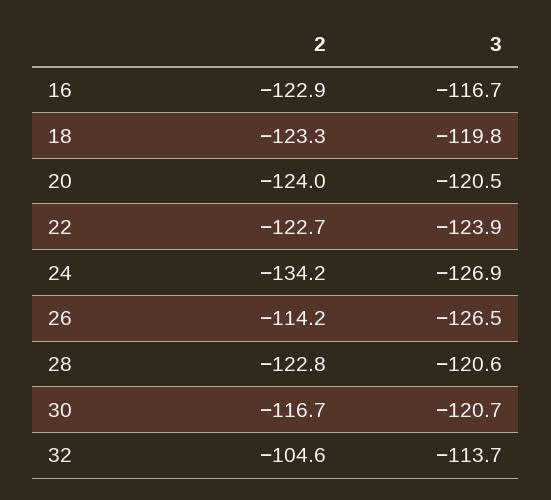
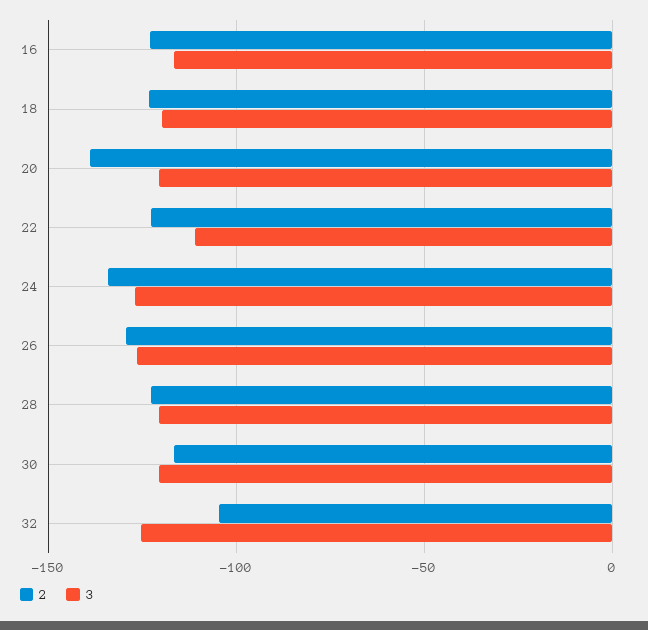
2, 20: -124 -> -140
3, 22: -123.9 -> -110
2, 26: -114.2 -> -130
3, 32: -113.7 -> -125

